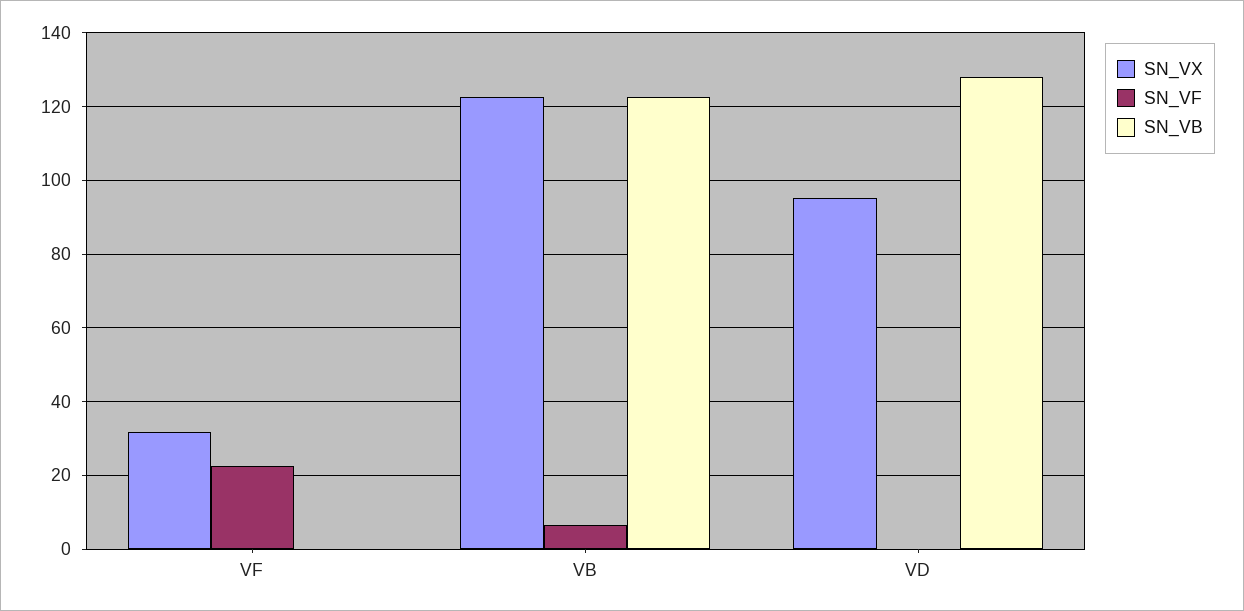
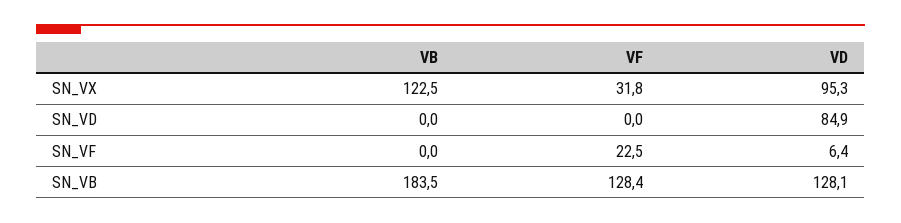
SN_VB, VF: 0 -> 128.4
SN_VF, VB: 6 -> 0
SN_VB, VB: 122 -> 183.5
SN_VF, VD: 0 -> 6.4
SN_VD, VB: none -> 0
SN_VD, VF: none -> 0
SN_VD, VD: none -> 84.9

